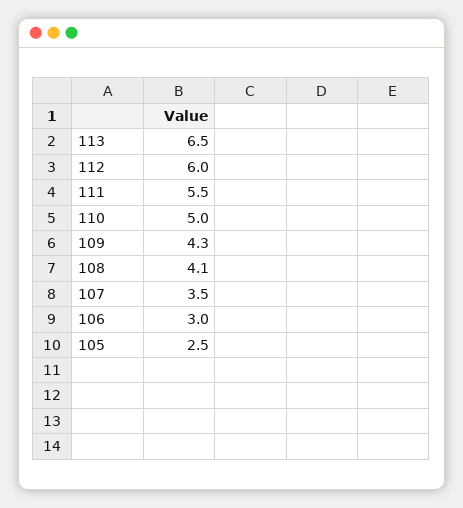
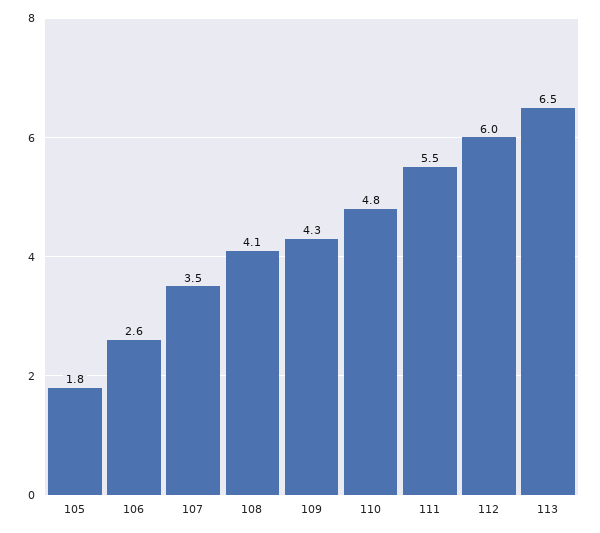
110: 5 -> 4.8
106: 3 -> 2.6
105: 2.5 -> 1.8

